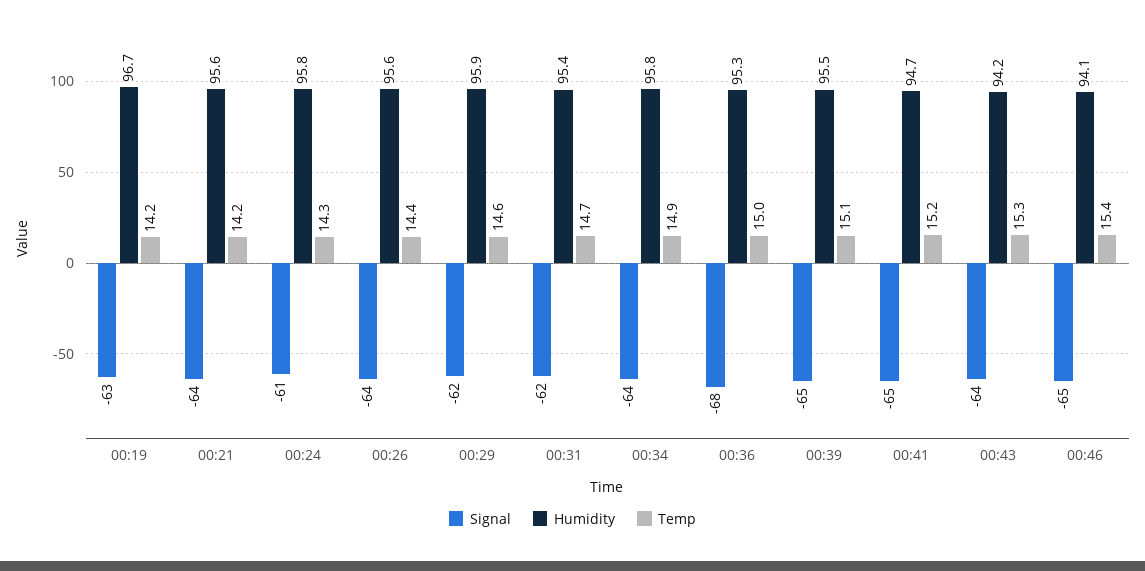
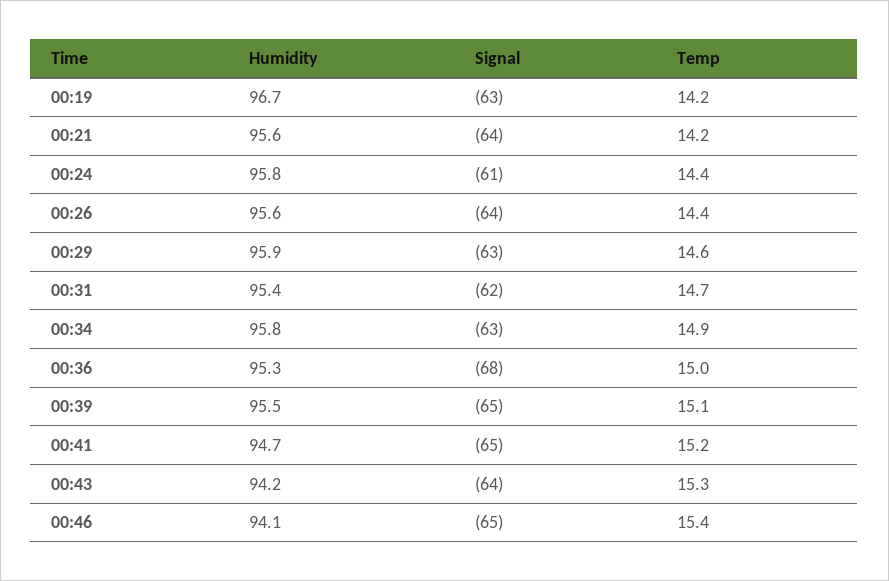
Temp, 00:24: 14.3 -> 14.4
Signal, 00:29: -62 -> -63
Signal, 00:34: -64 -> -63

